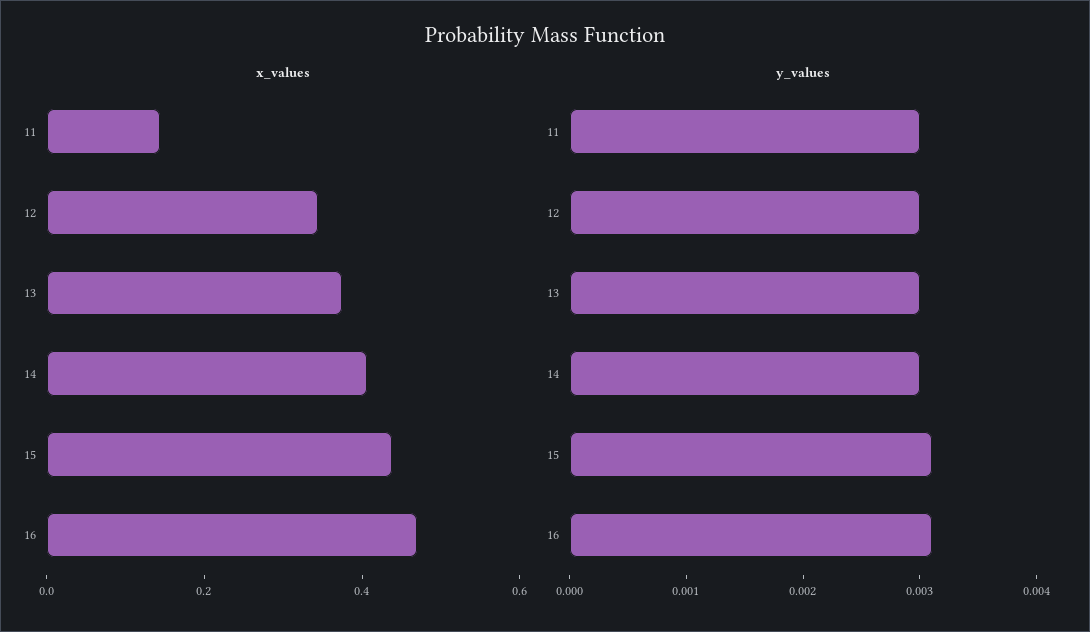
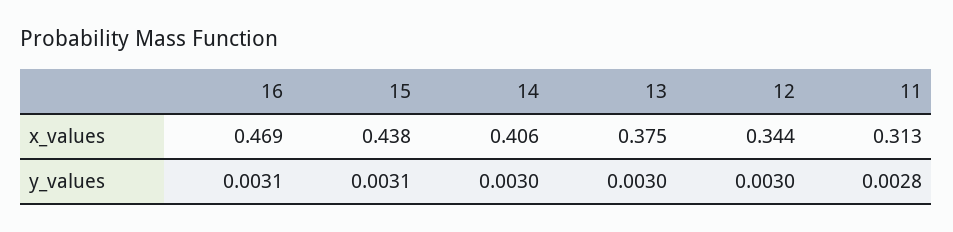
x_values, 11: 0.15 -> 0.313
y_values, 11: 0.003 -> 0.0028

